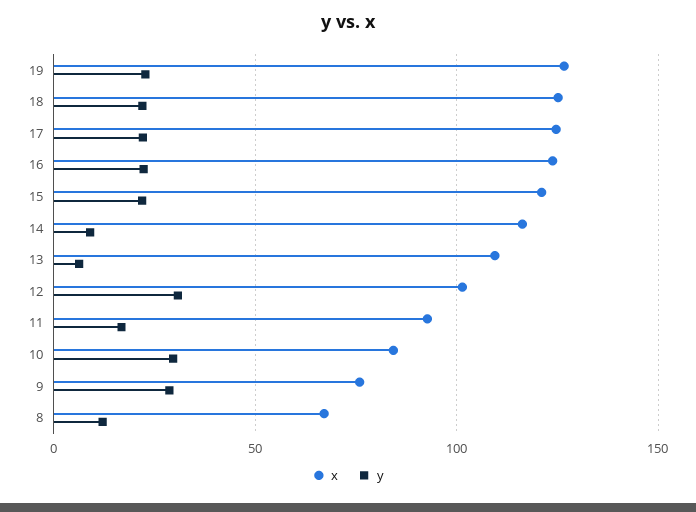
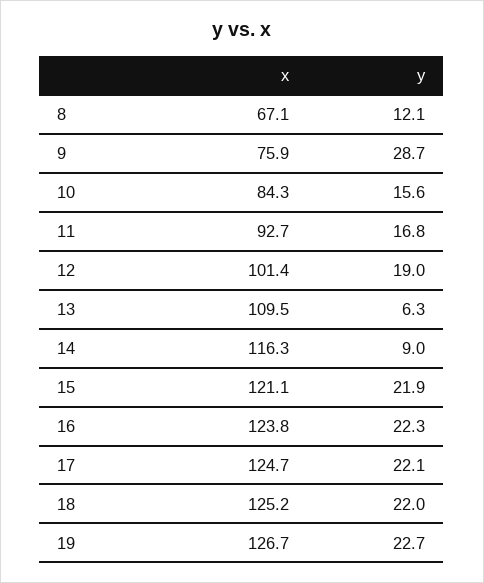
y, 12: 30 -> 19
y, 10: 30 -> 15.6

